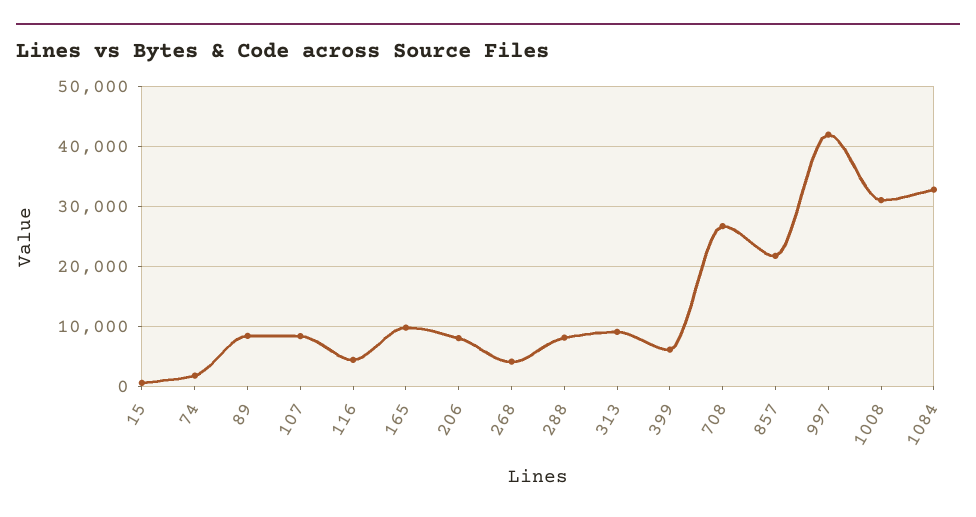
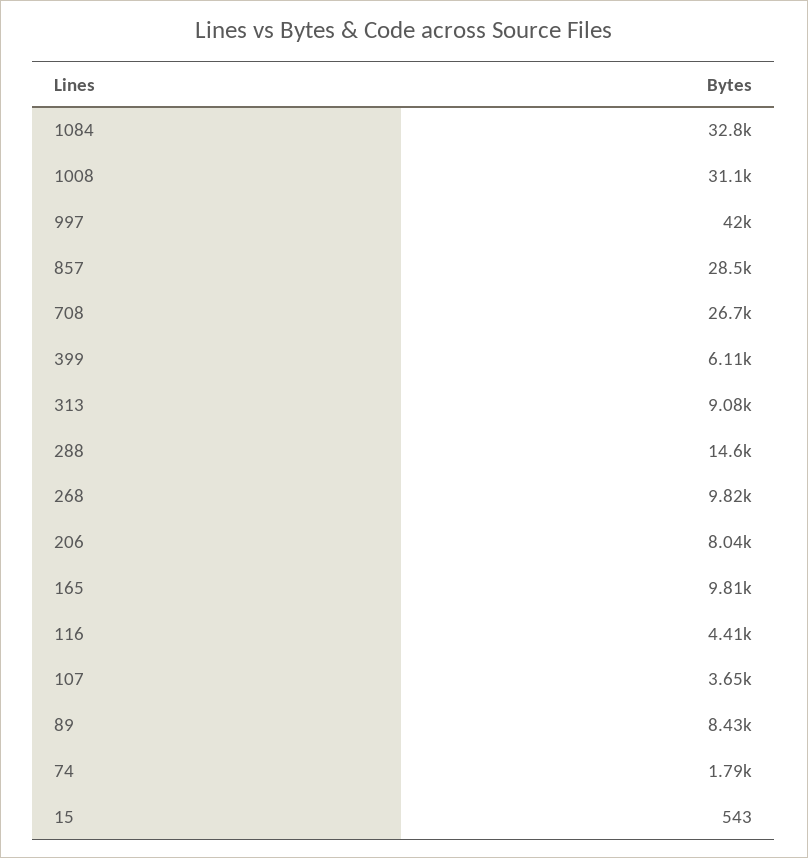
107: 8000 -> 3650
268: 4000 -> 9820
288: 8000 -> 14600
857: 22000 -> 28500

